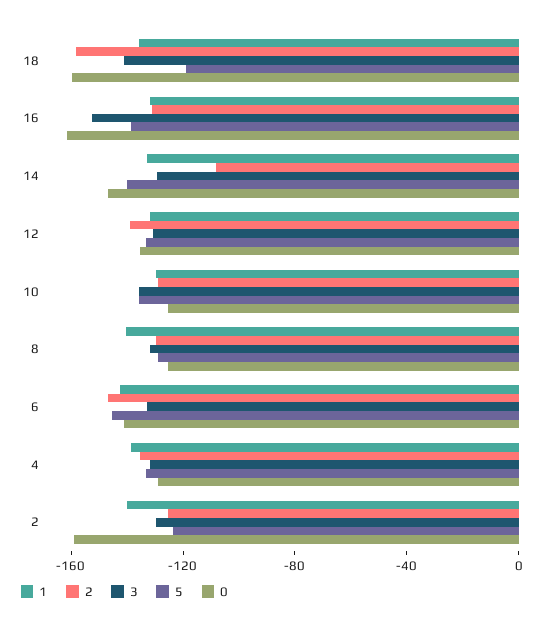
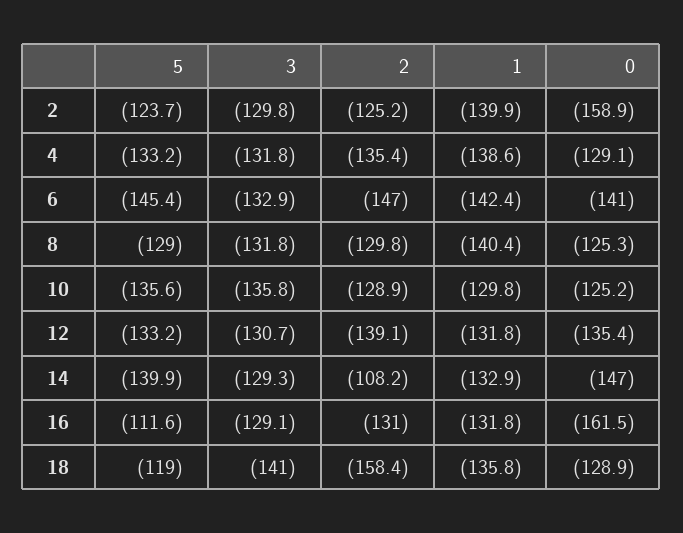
0, 18: -160 -> -128.9
3, 16: -150 -> -129.1
5, 16: -140 -> -111.6

